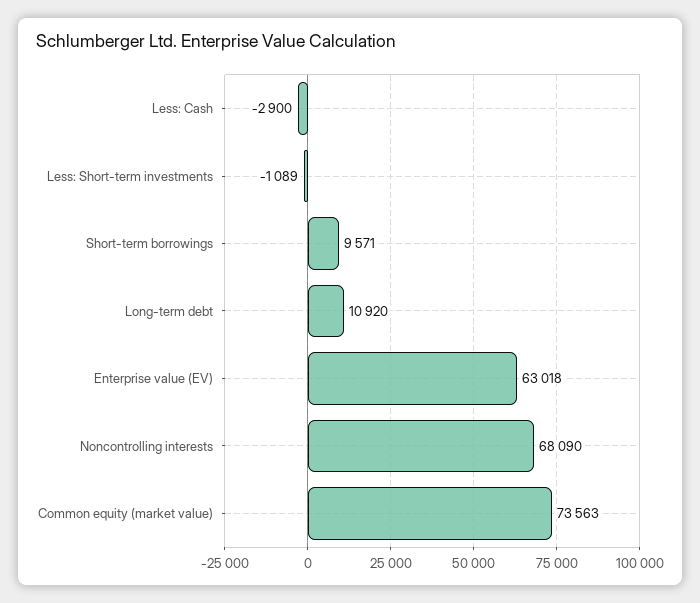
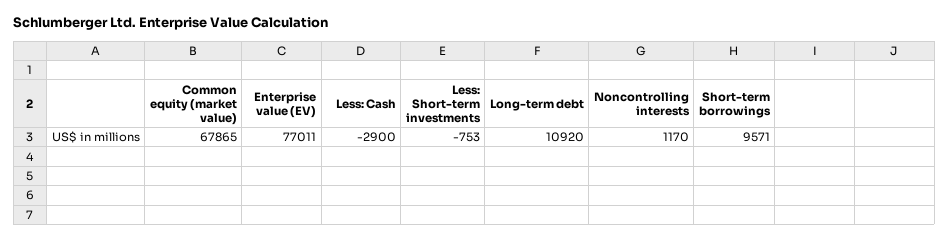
Less: Short-term investments: -1089 -> -753
Enterprise value (EV): 63018 -> 77011
Noncontrolling interests: 68090 -> 1170
Common equity (market value): 73563 -> 67865

